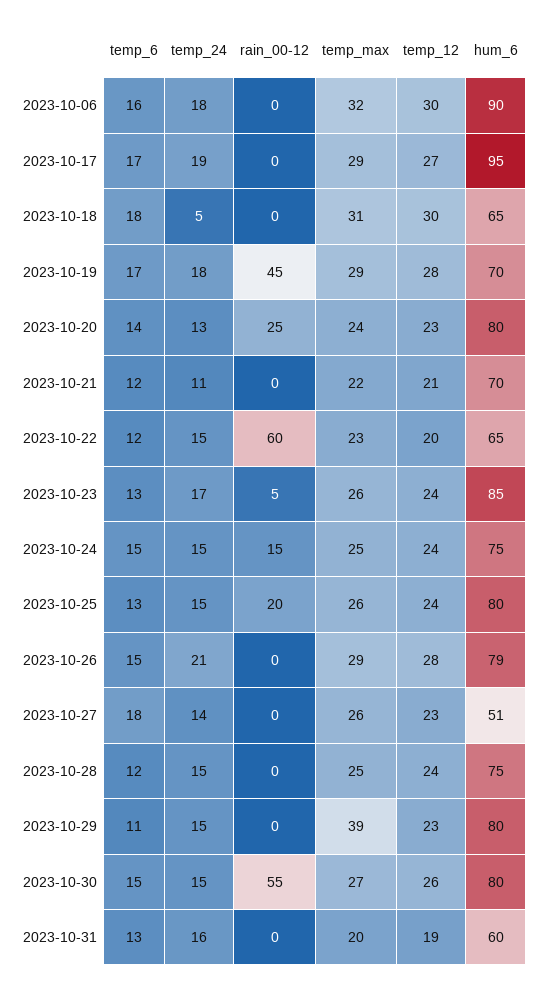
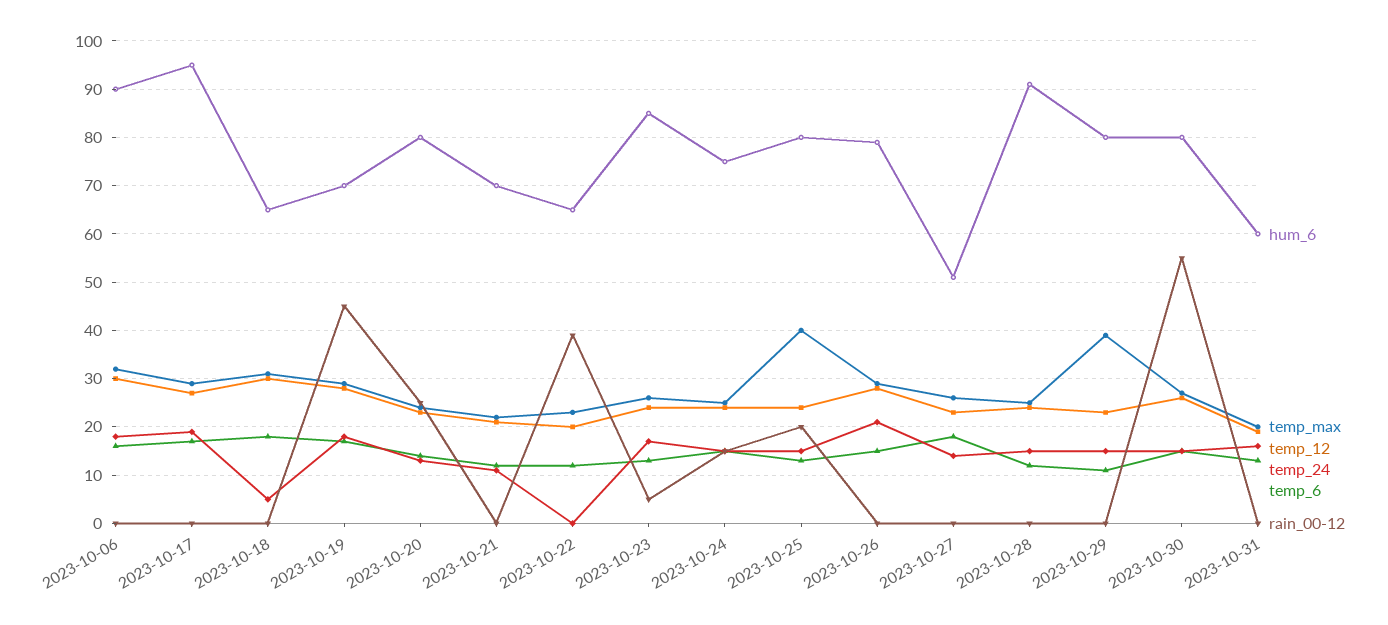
temp_24, 2023-10-22: 15 -> 0
rain_00-12, 2023-10-22: 60 -> 40
temp_max, 2023-10-25: 26 -> 40
hum_6, 2023-10-28: 75 -> 90

